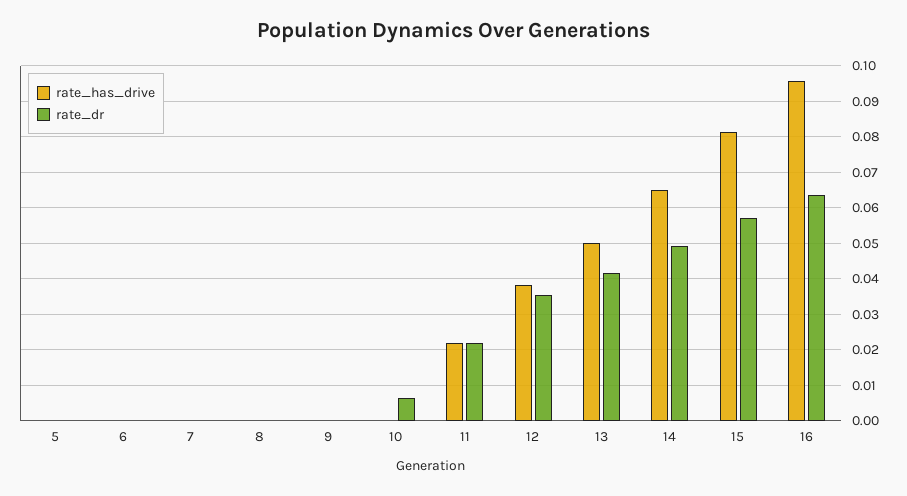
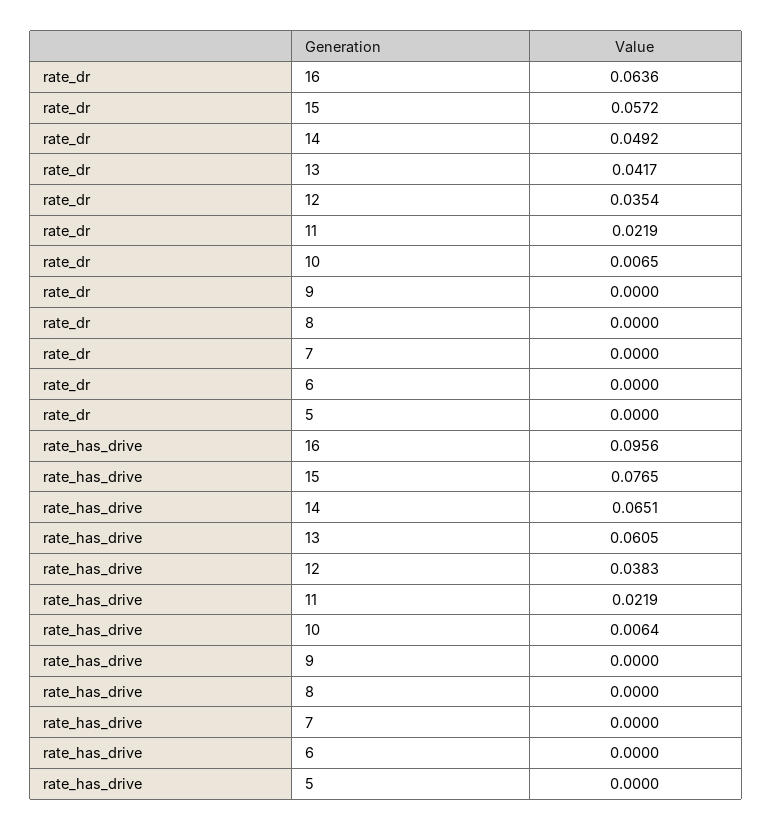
rate_has_drive, 10: 0 -> 0.0064
rate_has_drive, 13: 0.05 -> 0.0605
rate_has_drive, 15: 0.082 -> 0.0765

